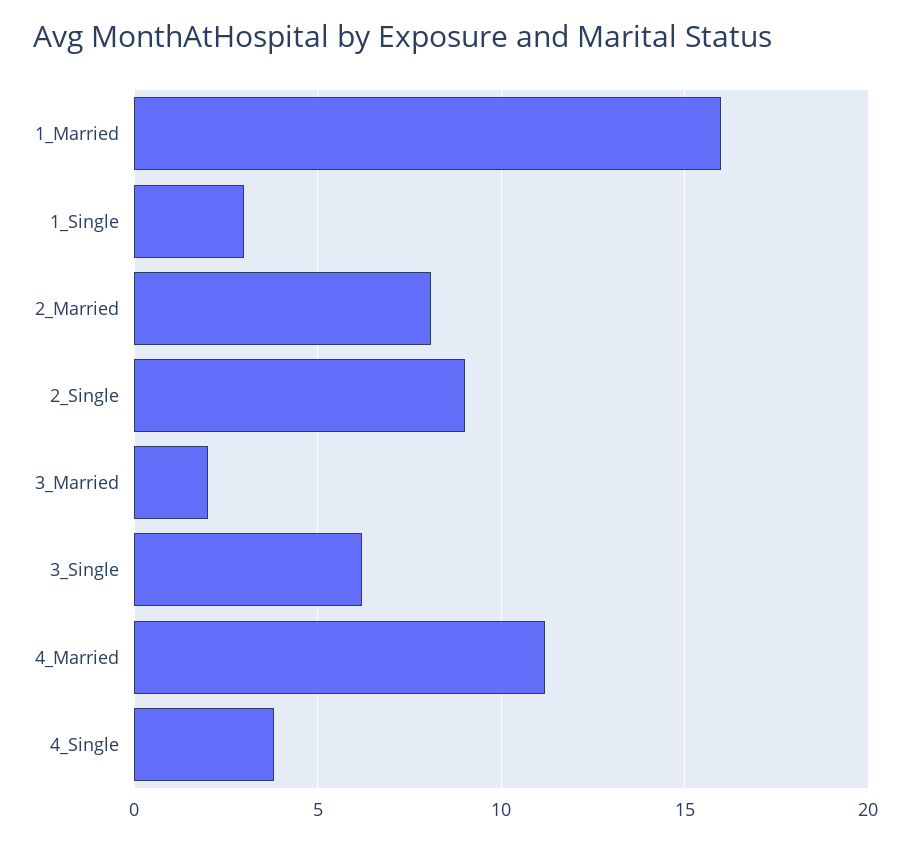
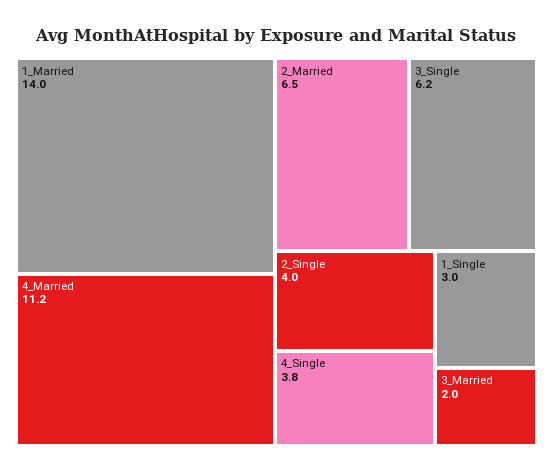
1_Married: 16 -> 14
2_Married: 8 -> 6.5
2_Single: 9 -> 4

